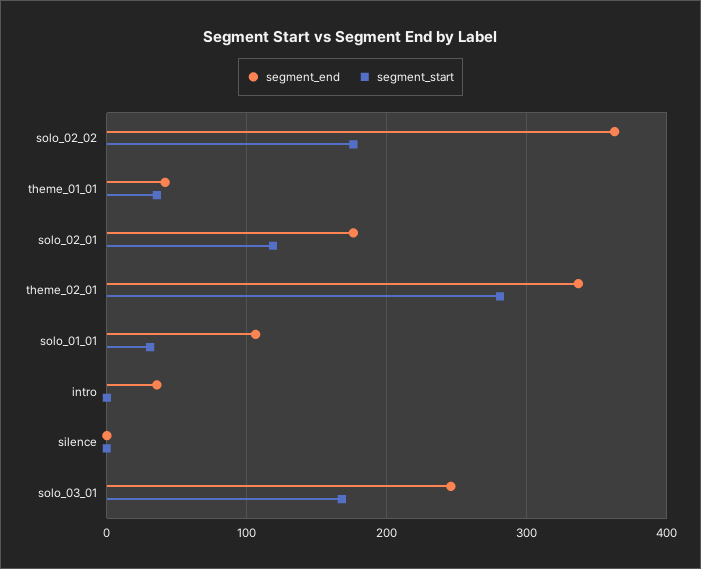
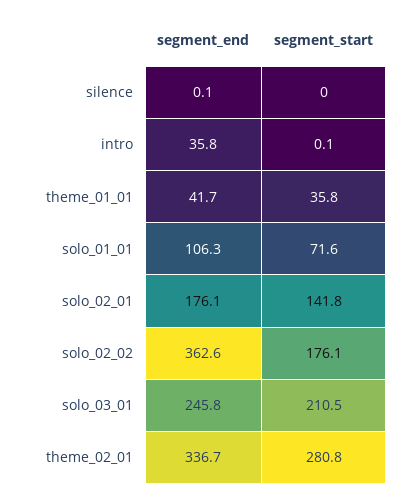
segment_start, solo_02_01: 120 -> 141.8
segment_start, solo_01_01: 30 -> 71.6
segment_start, solo_03_01: 170 -> 210.5

